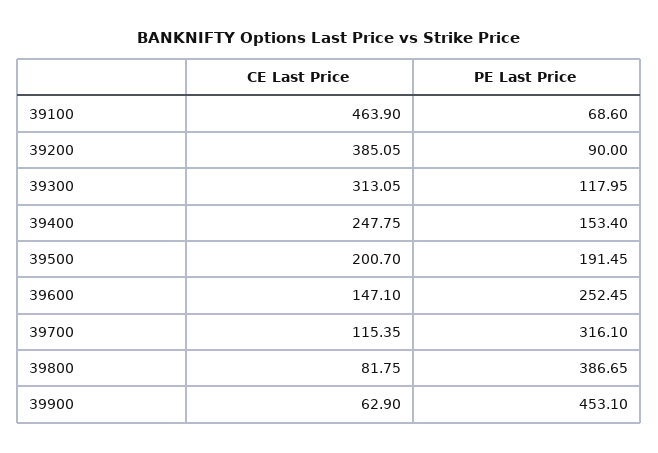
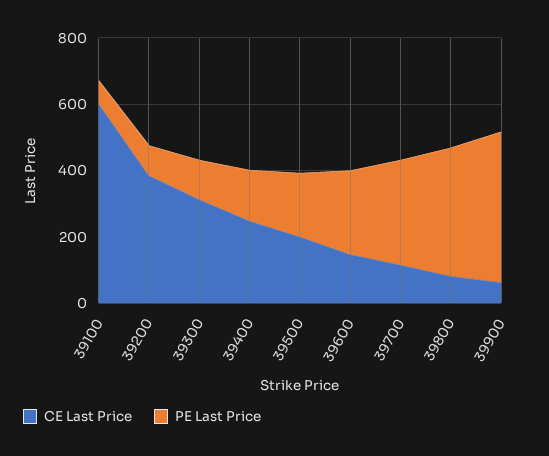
CE Last Price, 39100: 463.9 -> 600

